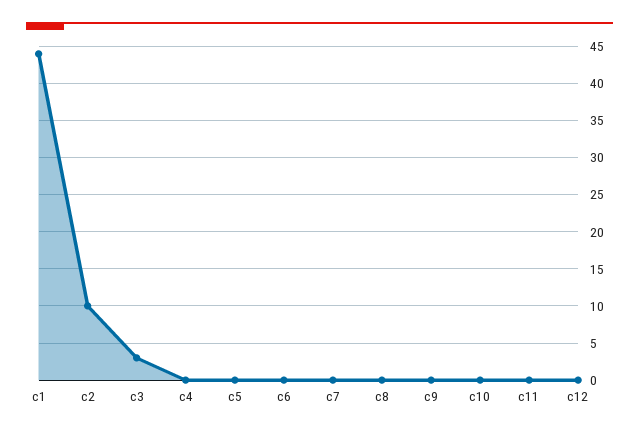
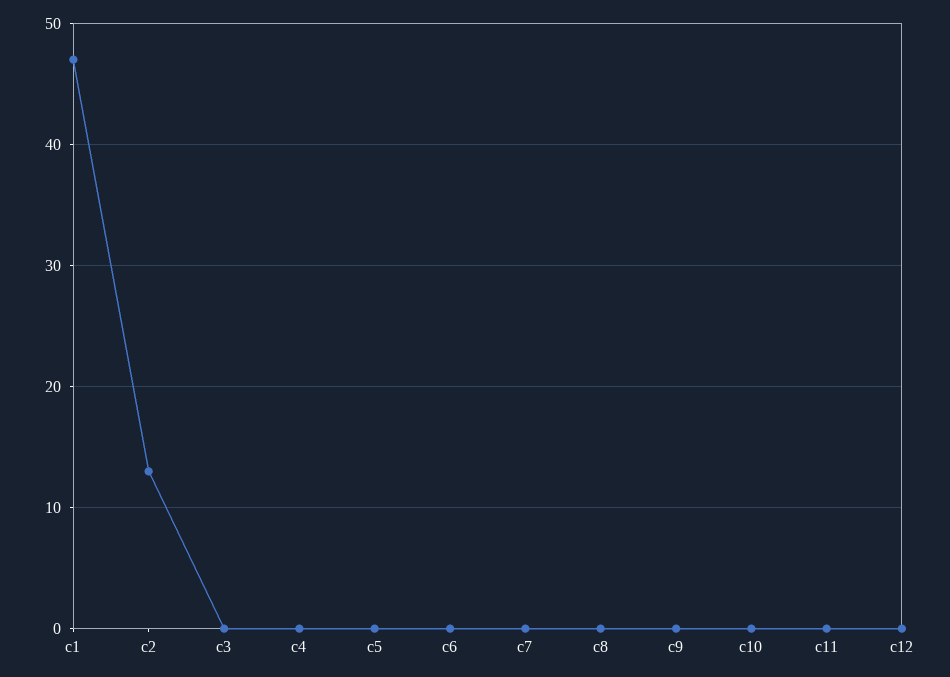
c1: 44 -> 47
c2: 10 -> 13
c3: 3 -> 0

